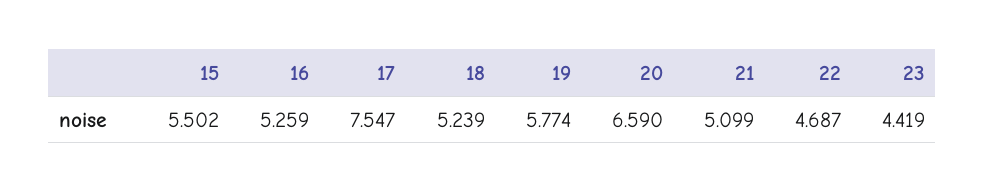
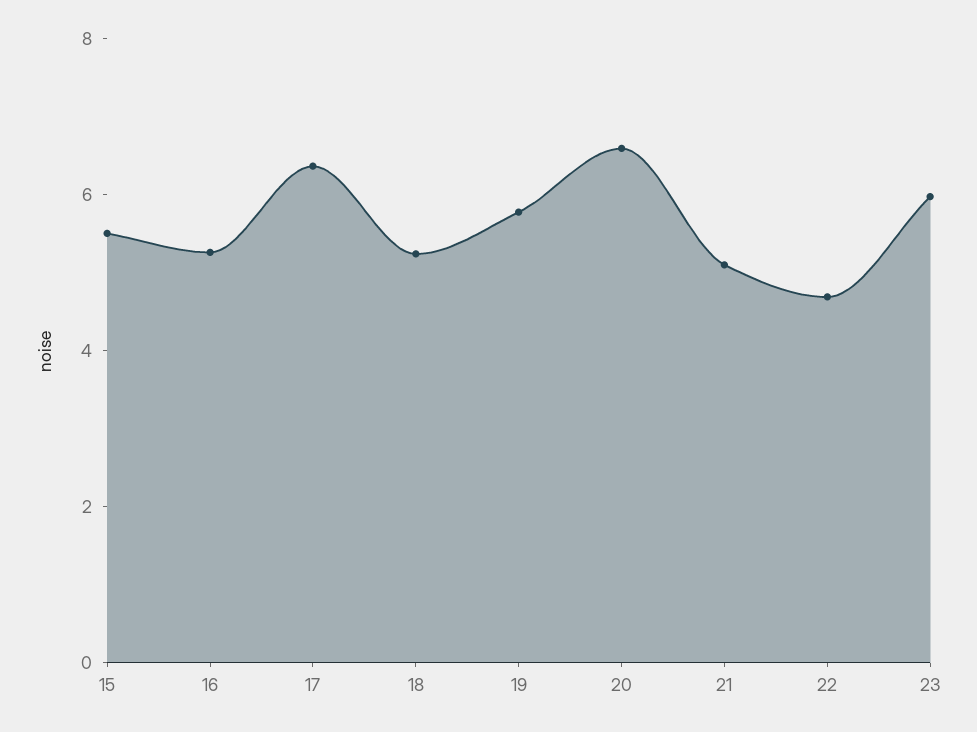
17: 7.547 -> 6.5
23: 4.419 -> 6

